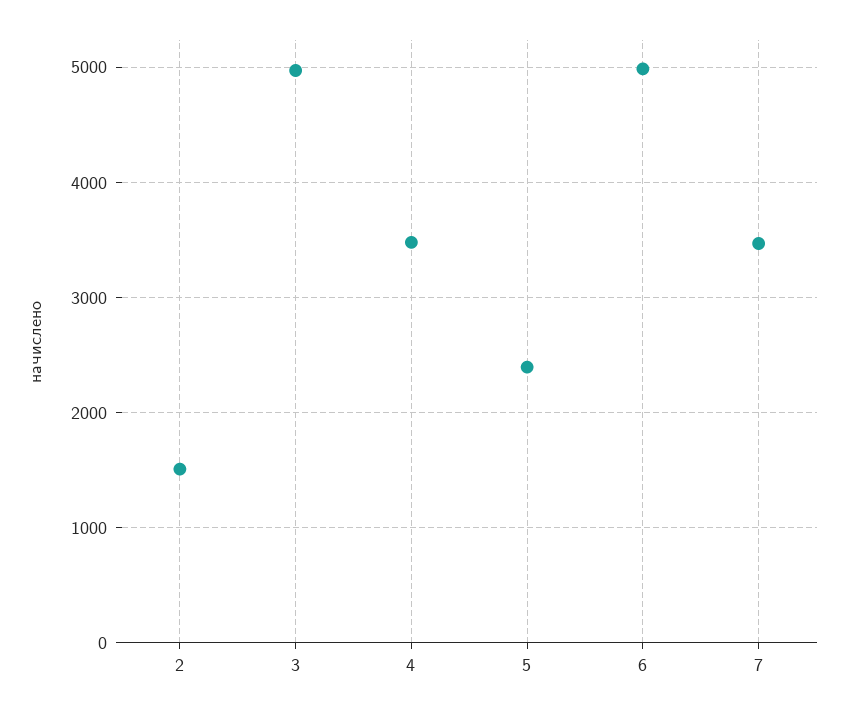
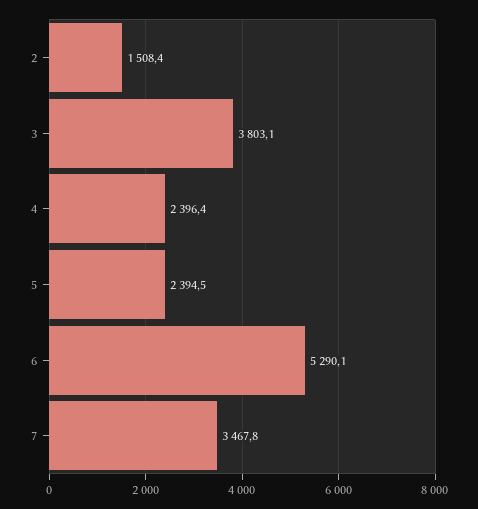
3: 5000 -> 3803.1
4: 3500 -> 2396.4
6: 5000 -> 5290.1

